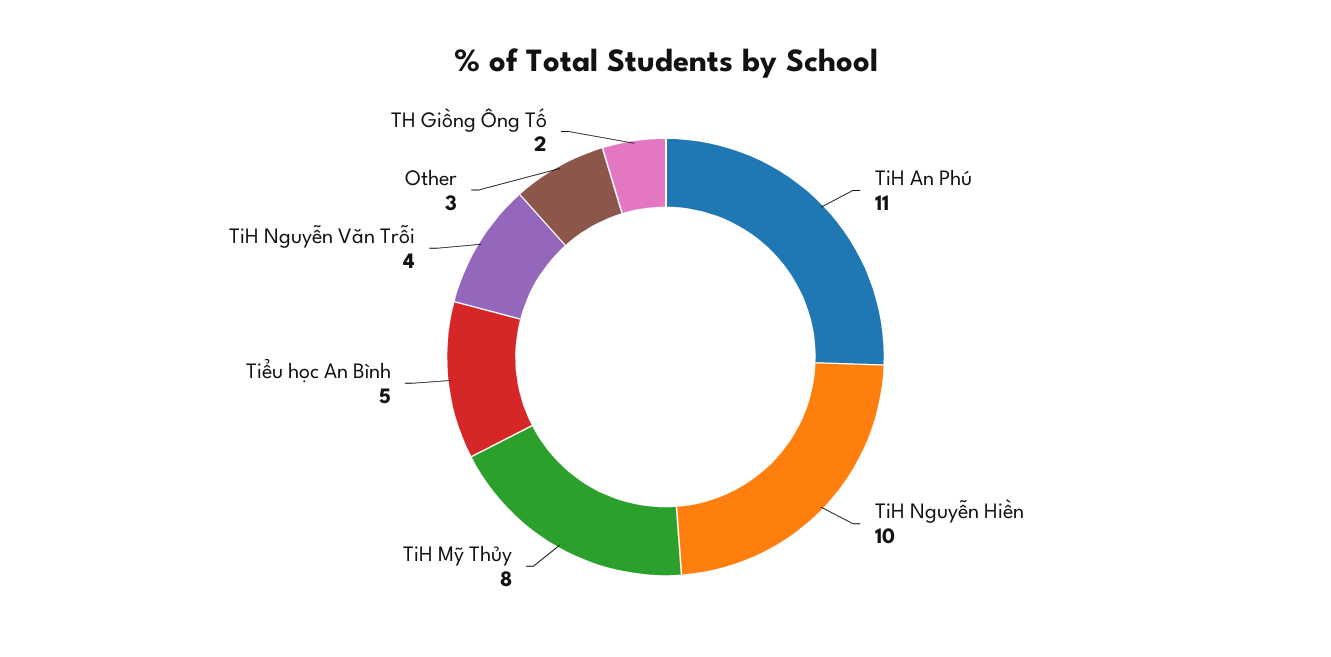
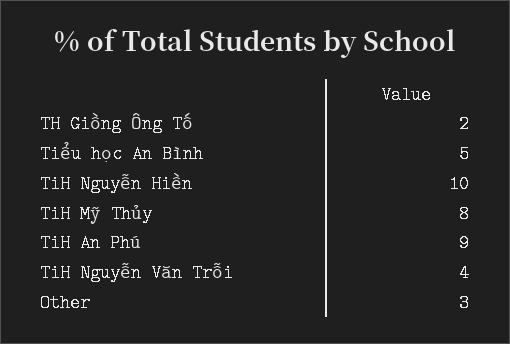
TiH An Phú: 11 -> 9

